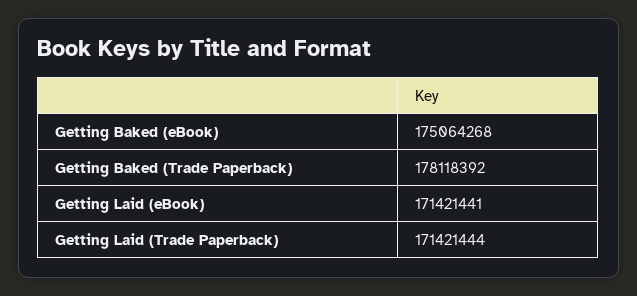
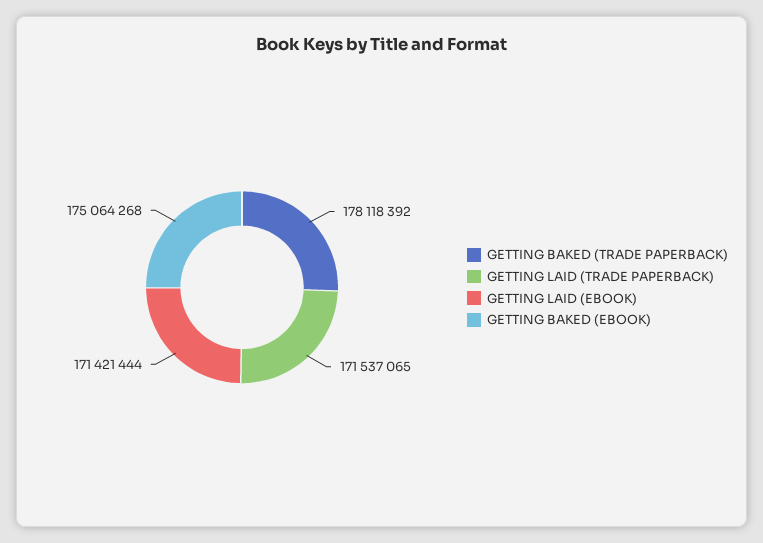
Getting Laid (eBook): 171421441 -> 171421444
Getting Laid (Trade Paperback): 171421444 -> 171537065

